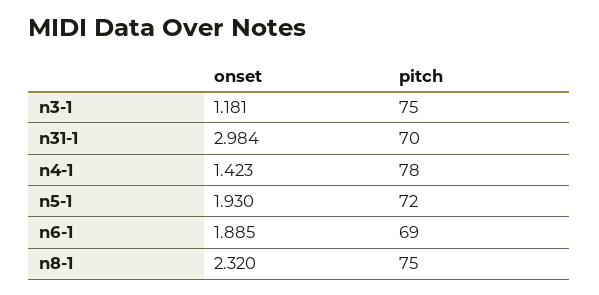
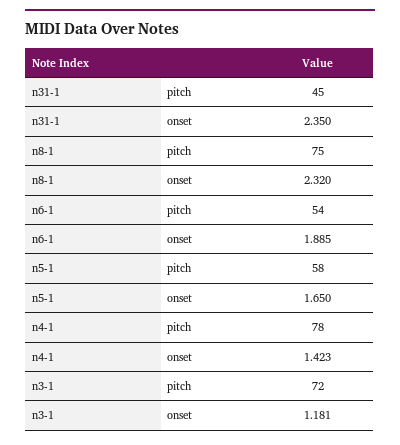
pitch, n3-1: 75 -> 72
onset, n31-1: 2.984 -> 2.35
pitch, n31-1: 70 -> 45
onset, n5-1: 1.93 -> 1.65
pitch, n5-1: 72 -> 58
pitch, n6-1: 69 -> 54

